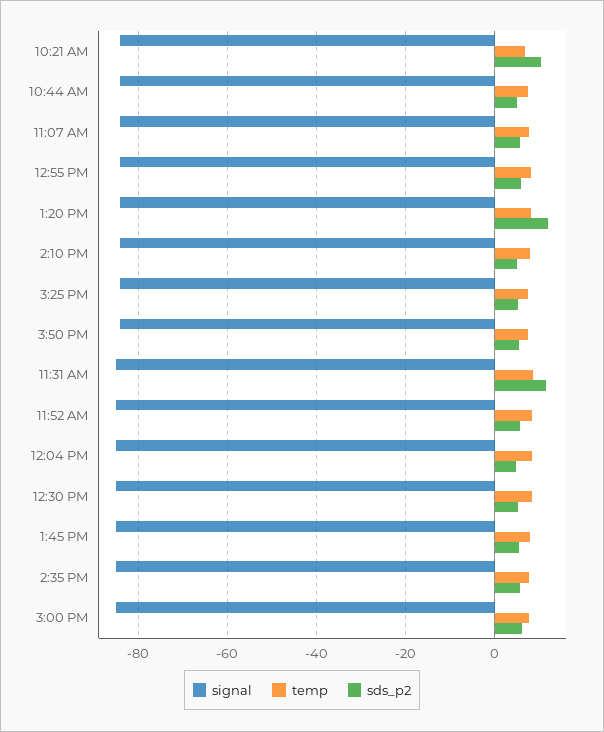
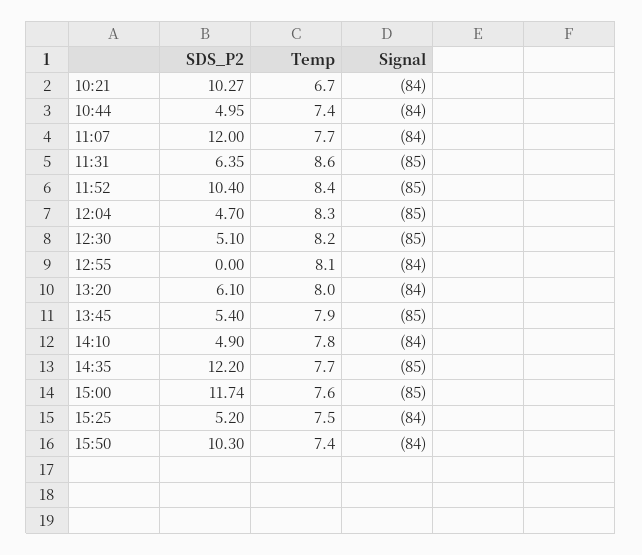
sds_p2, 11:07 AM: 6 -> 12
sds_p2, 12:55 PM: 6 -> 0
sds_p2, 1:20 PM: 12 -> 6.1
sds_p2, 3:50 PM: 6 -> 10.3
sds_p2, 11:31 AM: 12 -> 6.35
sds_p2, 11:52 AM: 6 -> 10.4
sds_p2, 2:35 PM: 6 -> 12.2
sds_p2, 3:00 PM: 6 -> 11.74

